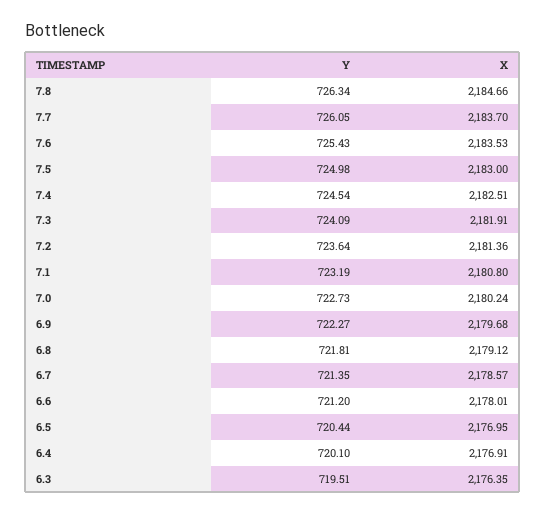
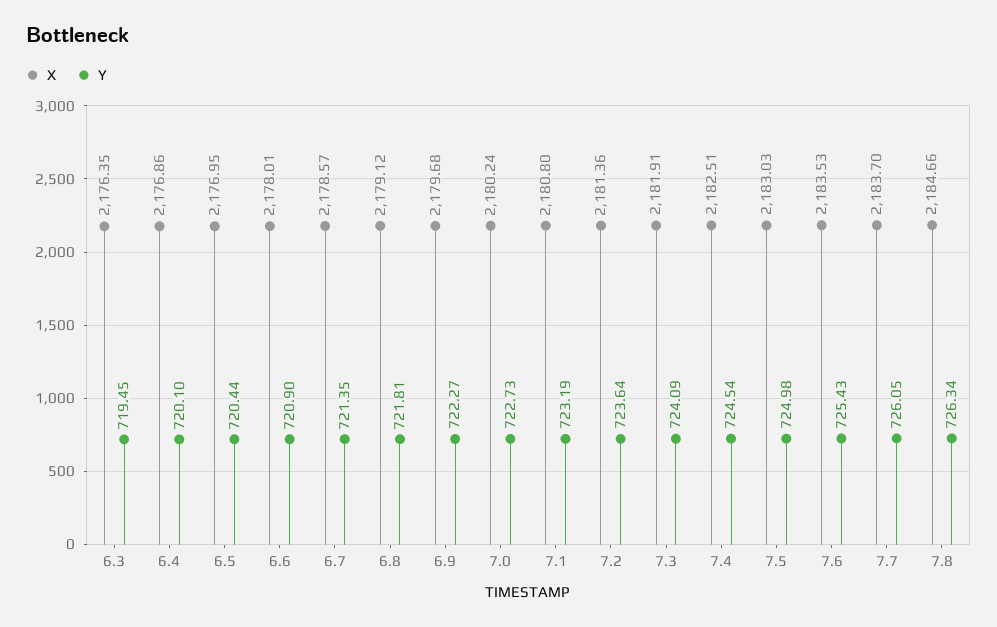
X, 7.5: 2183 -> 2183.03
Y, 6.6: 721.2 -> 720.9
X, 6.4: 2176.91 -> 2176.86
Y, 6.3: 719.51 -> 719.45

